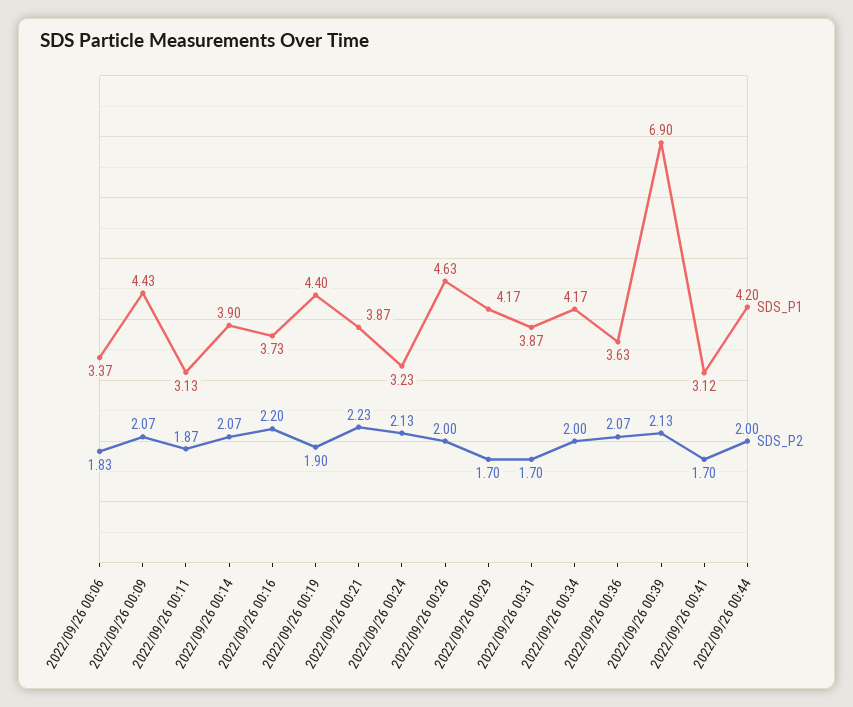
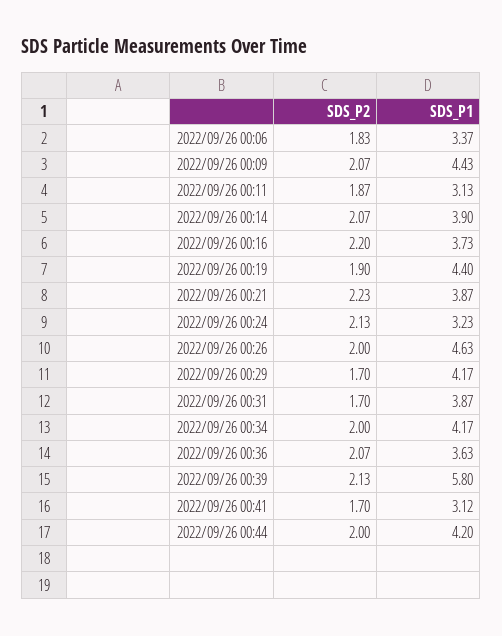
SDS_P1, 2022/09/26 00:39: 6.9 -> 5.8

